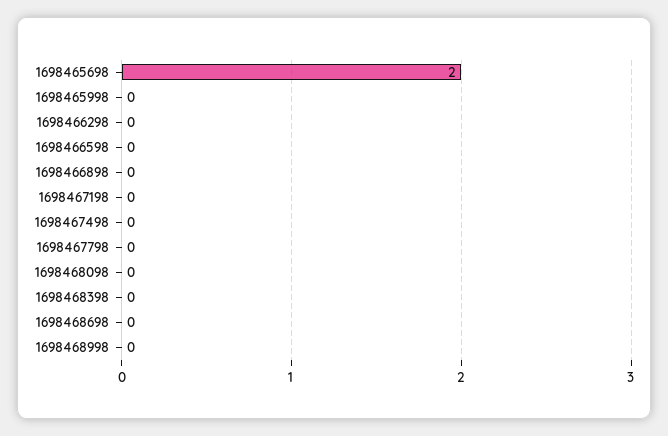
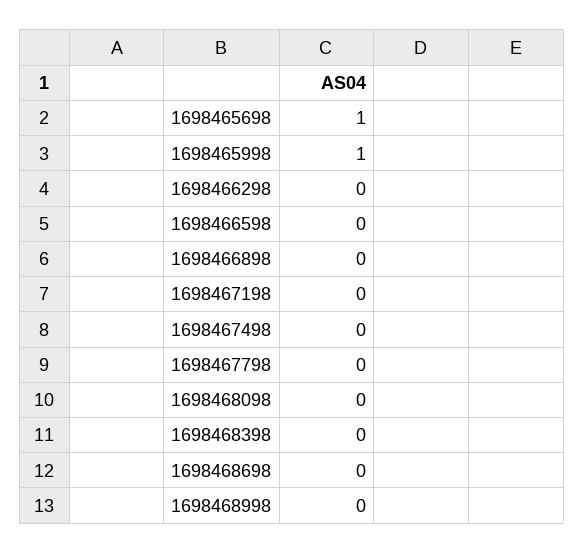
1698465698: 2 -> 1
1698465998: 0 -> 1

